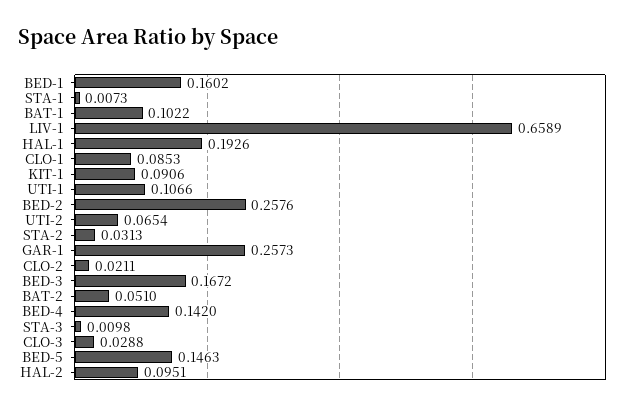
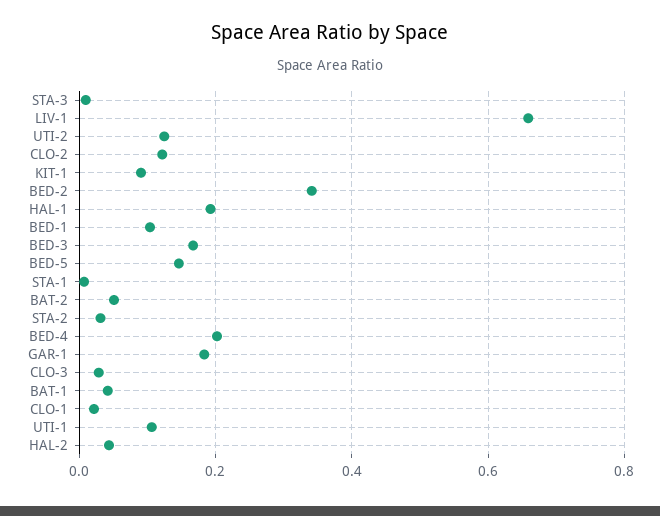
BED-1: 0.1602 -> 0.1
BAT-1: 0.1022 -> 0.04
CLO-1: 0.0853 -> 0.02
BED-2: 0.2576 -> 0.34
UTI-2: 0.0654 -> 0.12
GAR-1: 0.2573 -> 0.18
CLO-2: 0.0211 -> 0.12
BED-4: 0.142 -> 0.2
HAL-2: 0.0951 -> 0.04

